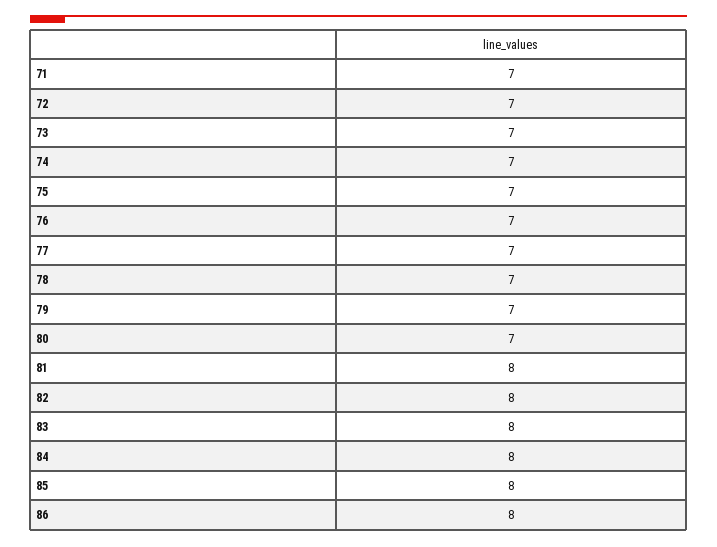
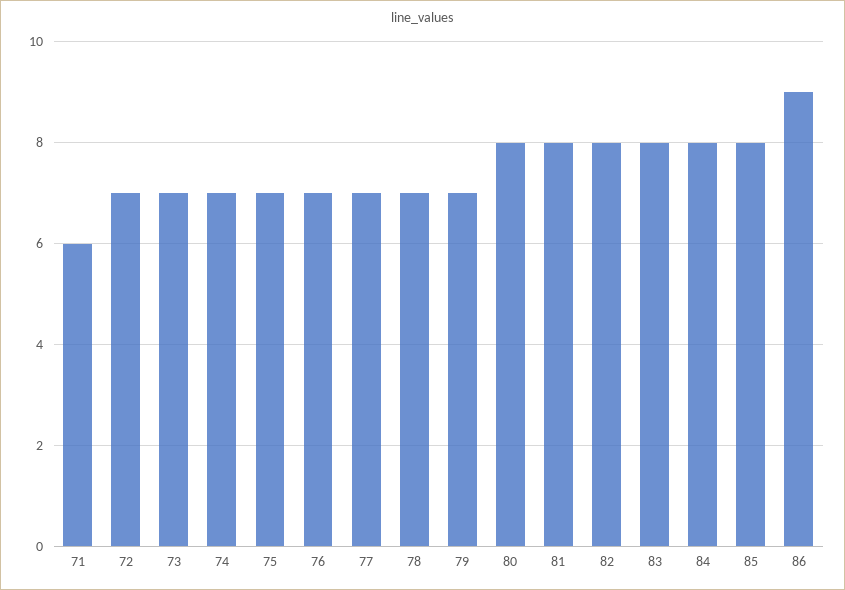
71: 7 -> 6
80: 7 -> 8
86: 8 -> 9

